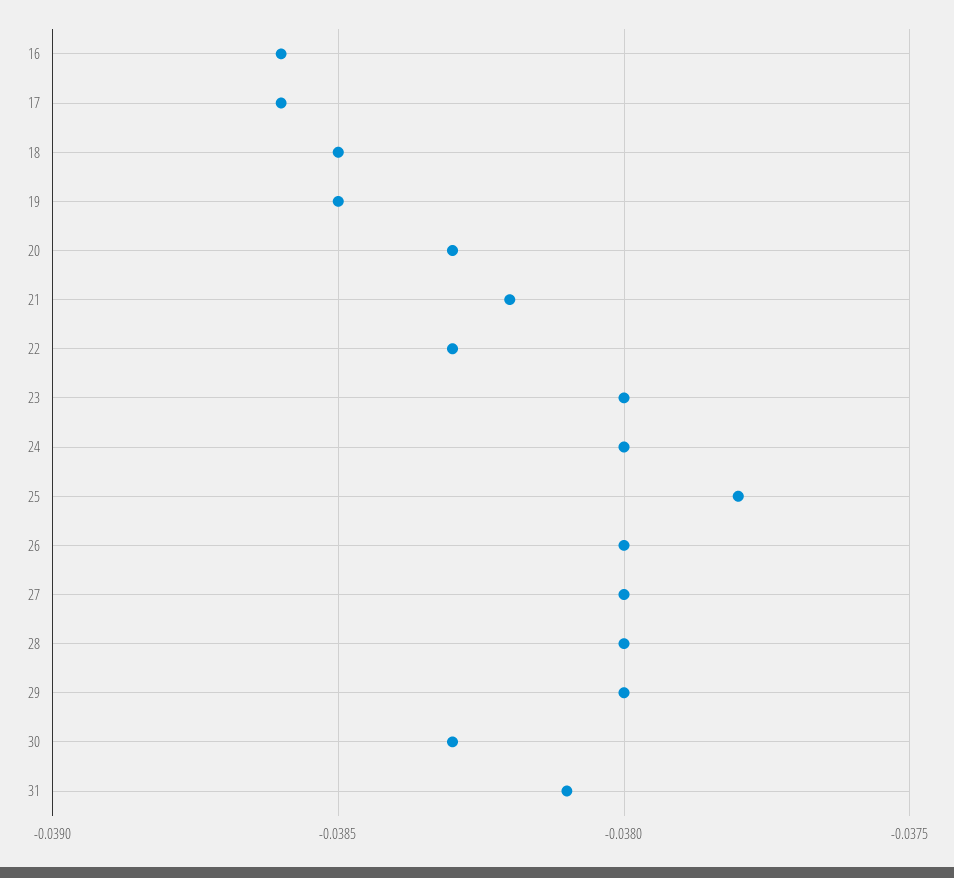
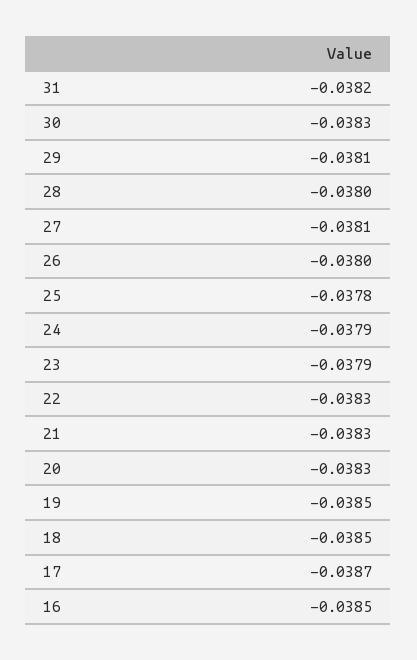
16: -0.0386 -> -0.0385
17: -0.0386 -> -0.0387
21: -0.0382 -> -0.0383
23: -0.038 -> -0.0379
24: -0.038 -> -0.0379
27: -0.038 -> -0.0381
29: -0.038 -> -0.0381
31: -0.0381 -> -0.0382

